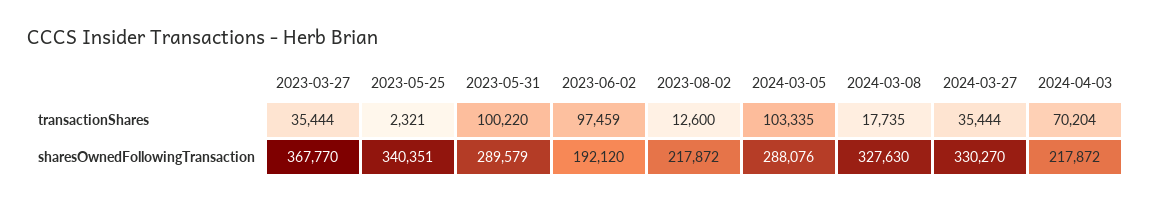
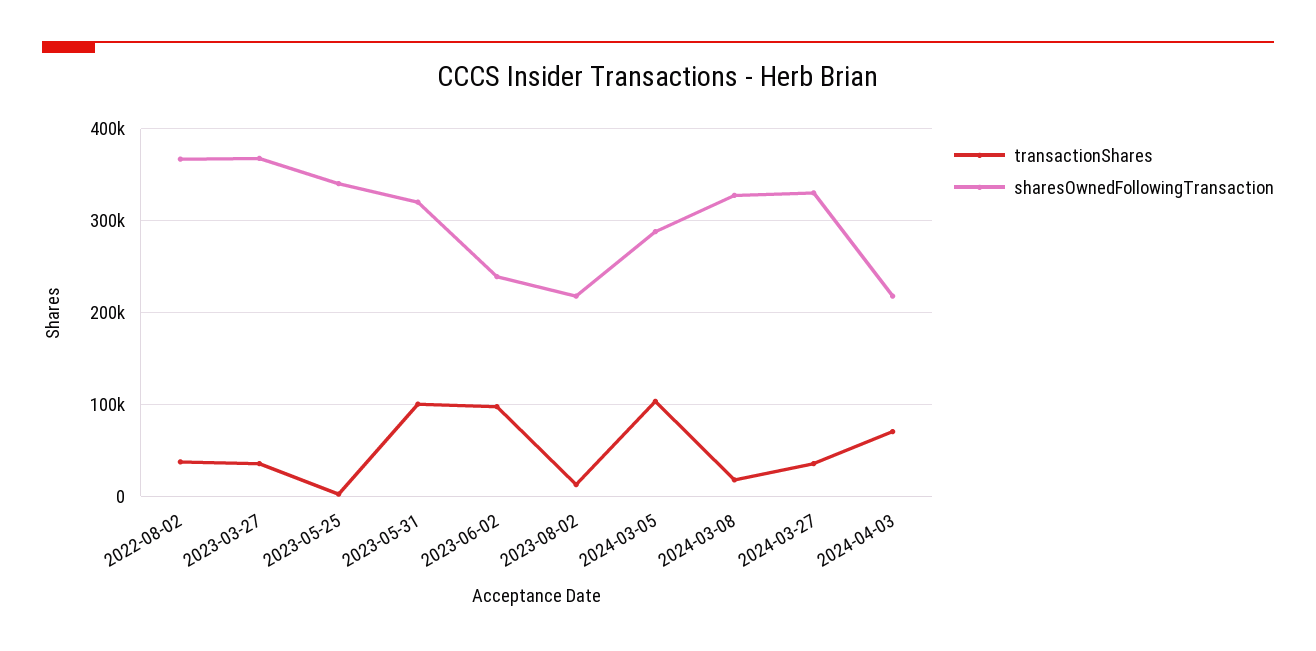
sharesOwnedFollowingTransaction, 2023-05-31: 289579 -> 320000
sharesOwnedFollowingTransaction, 2023-06-02: 192120 -> 240000
transactionShares, 2022-08-02: none -> 40000
sharesOwnedFollowingTransaction, 2022-08-02: none -> 370000

